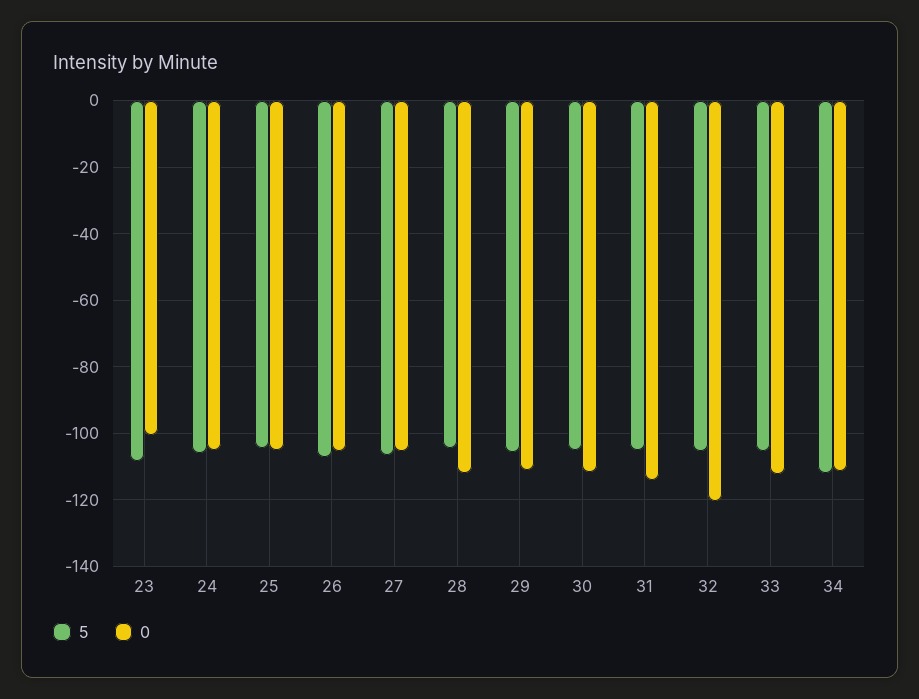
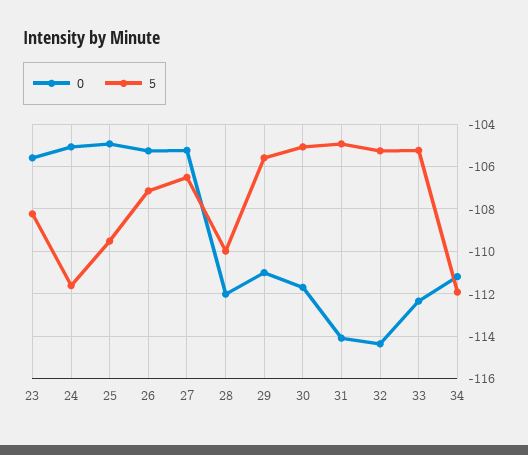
0, 23: -100 -> -105.5
5, 24: -106 -> -111.5
5, 25: -104 -> -109.5
5, 28: -104 -> -110
0, 32: -120 -> -114.5

